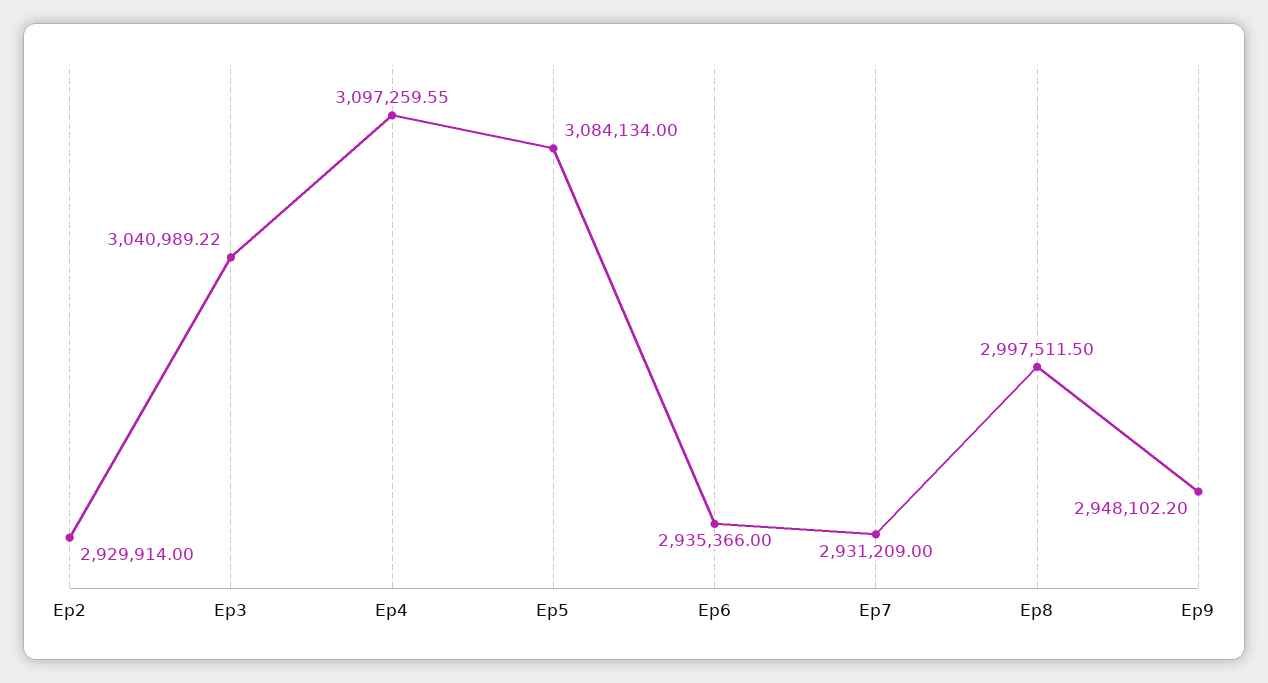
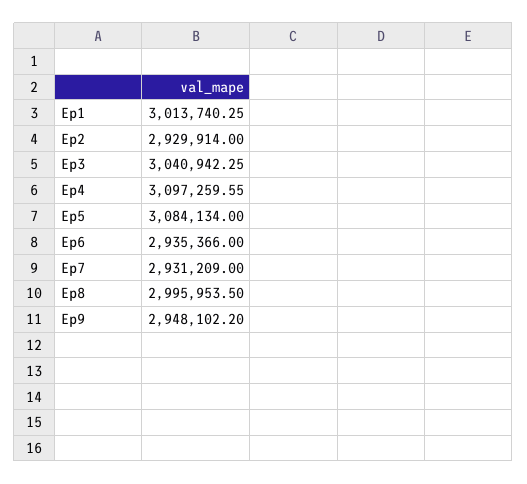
Ep3: 3040989.22 -> 3040942.25
Ep8: 2997511.5 -> 2995953.5
Ep1: none -> 3013740.25

